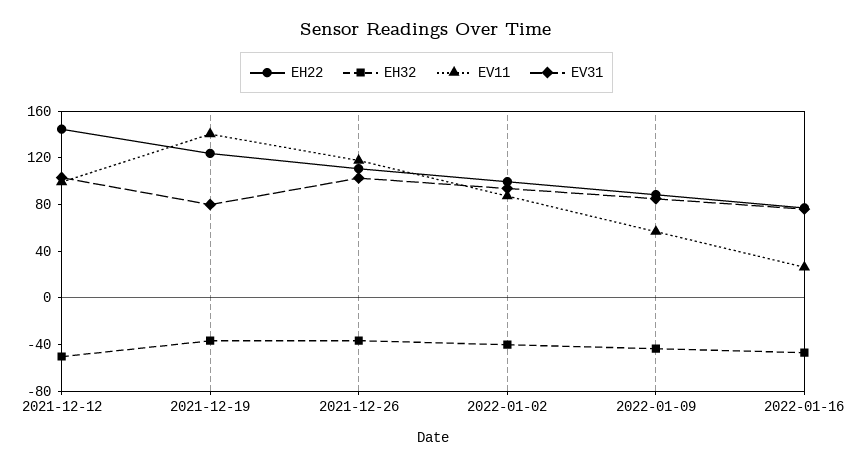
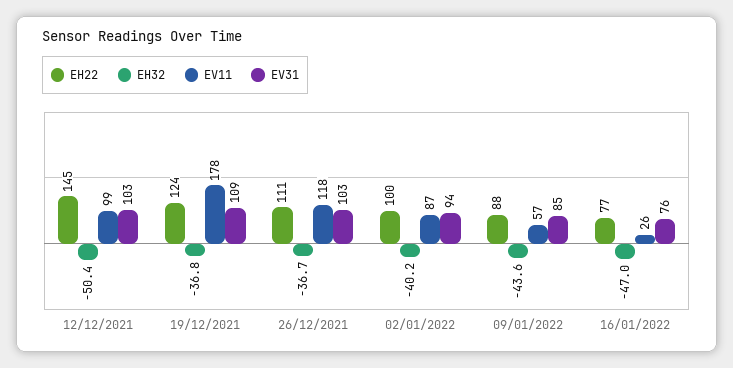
EV11, 2021-12-19: 140 -> 178
EV31, 2021-12-19: 80 -> 109

